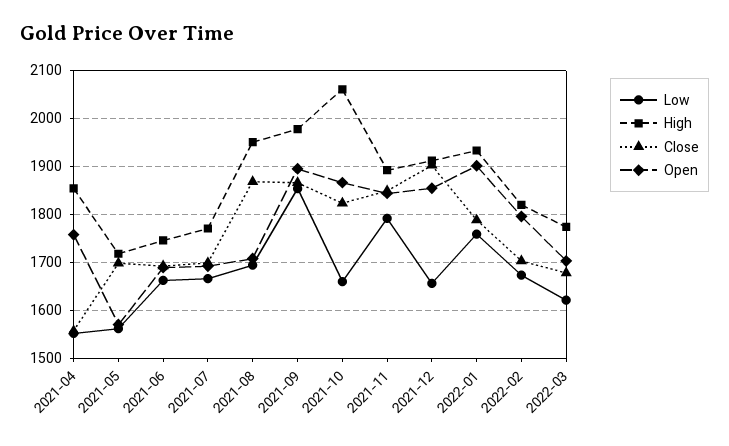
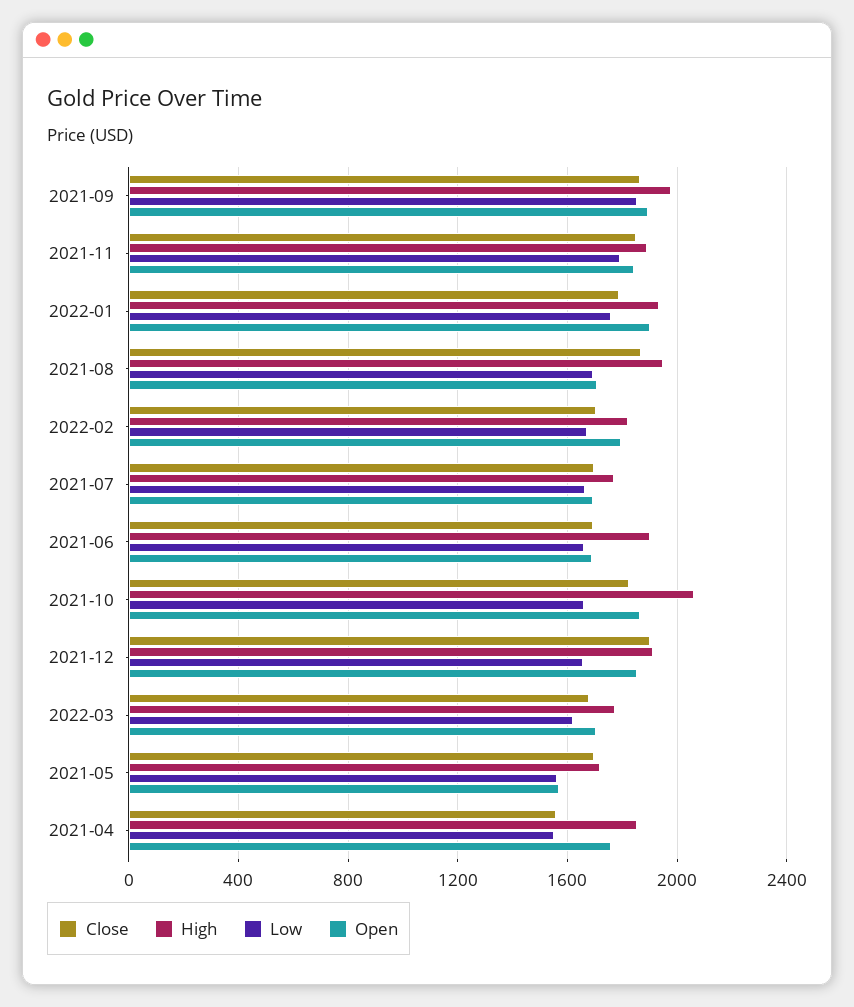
High, 2021-06: 1740 -> 1900

